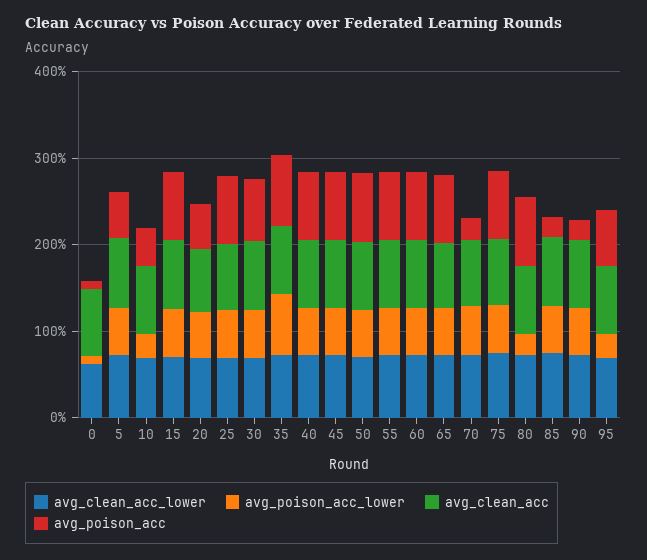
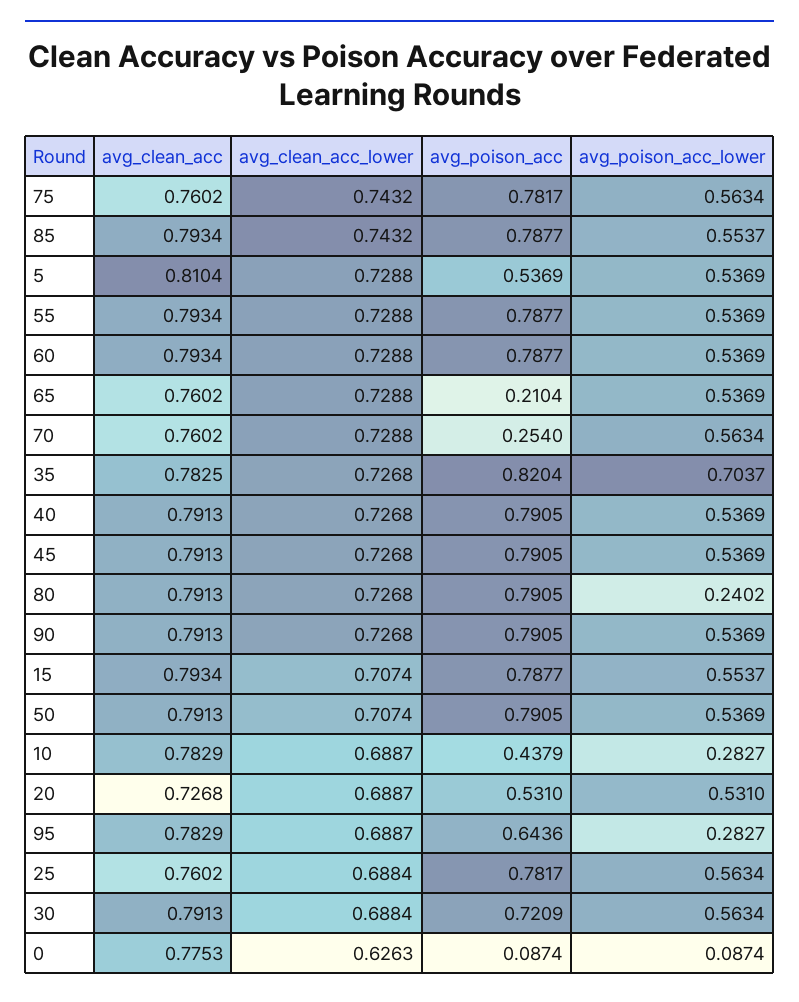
avg_poison_acc, 65: 0.8 -> 0.2104
avg_poison_acc, 85: 0.2 -> 0.7877
avg_poison_acc, 90: 0.2 -> 0.7905

